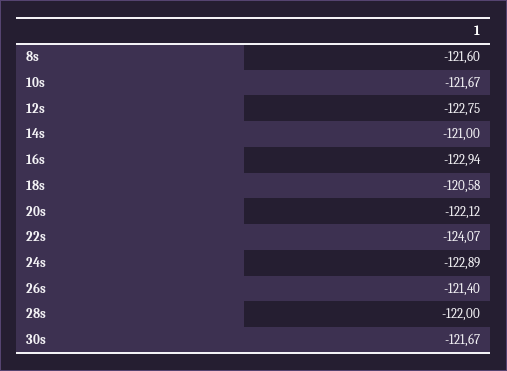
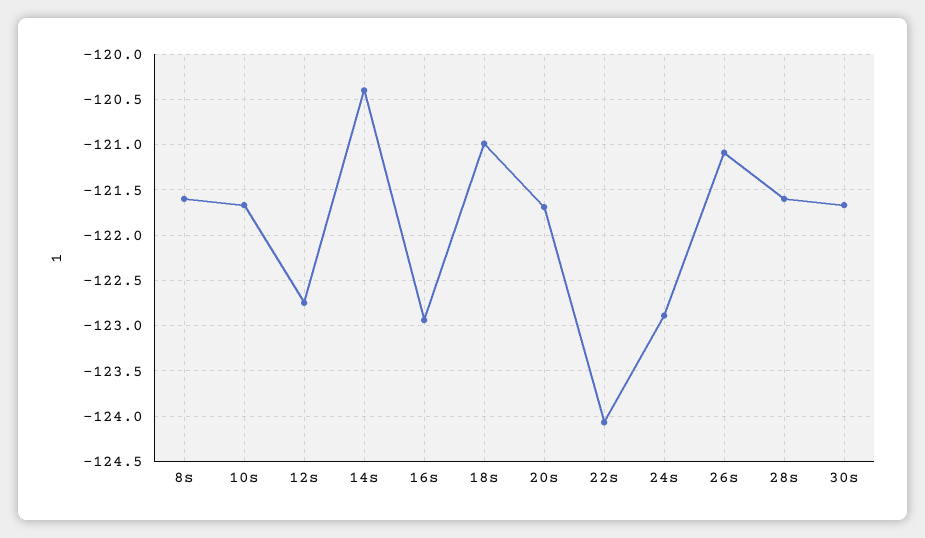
14s: -121 -> -120.4
18s: -120.58 -> -121
20s: -122.12 -> -121.7
26s: -121.4 -> -121.1
28s: -122 -> -121.6

